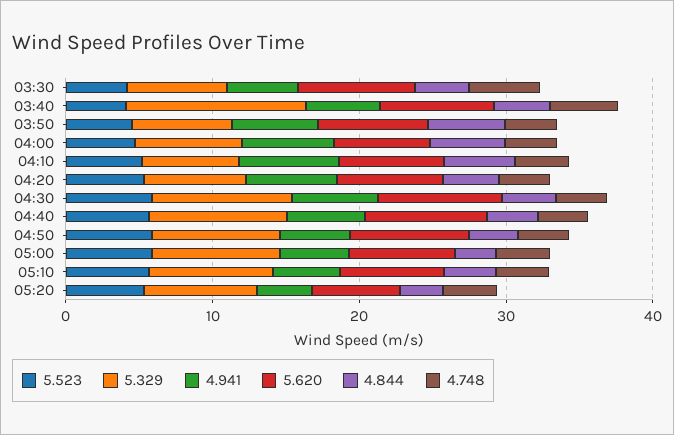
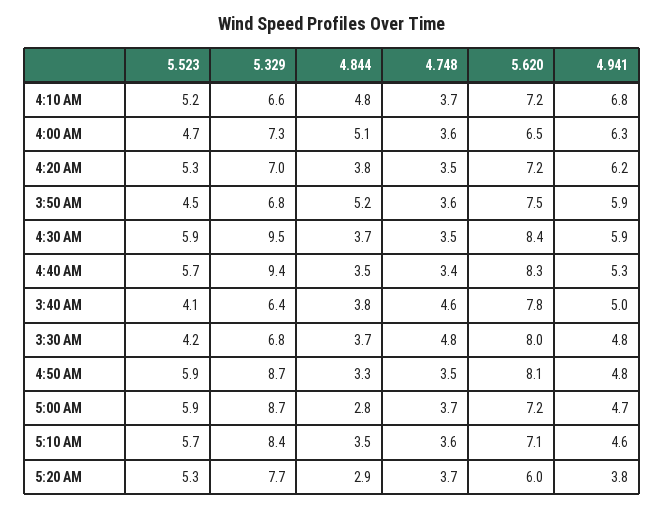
5.329, 03:40: 12 -> 6.4

